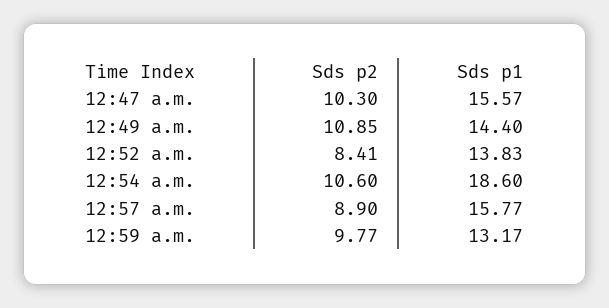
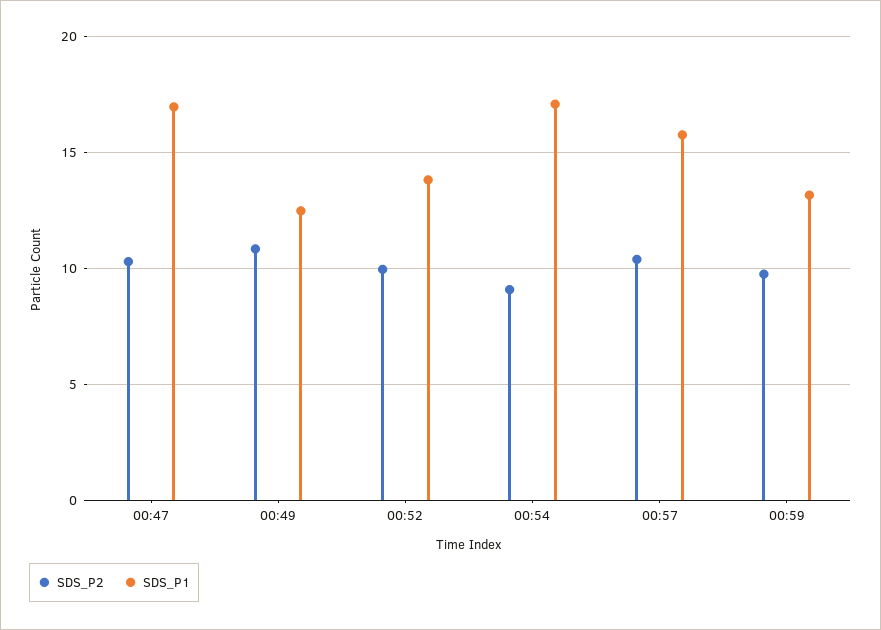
Sds p1, 12:47 a.m.: 15.57 -> 17
Sds p1, 12:49 a.m.: 14.4 -> 12.5
Sds p2, 12:52 a.m.: 8.41 -> 10
Sds p2, 12:54 a.m.: 10.6 -> 9
Sds p1, 12:54 a.m.: 18.6 -> 17
Sds p2, 12:57 a.m.: 8.9 -> 10.5

